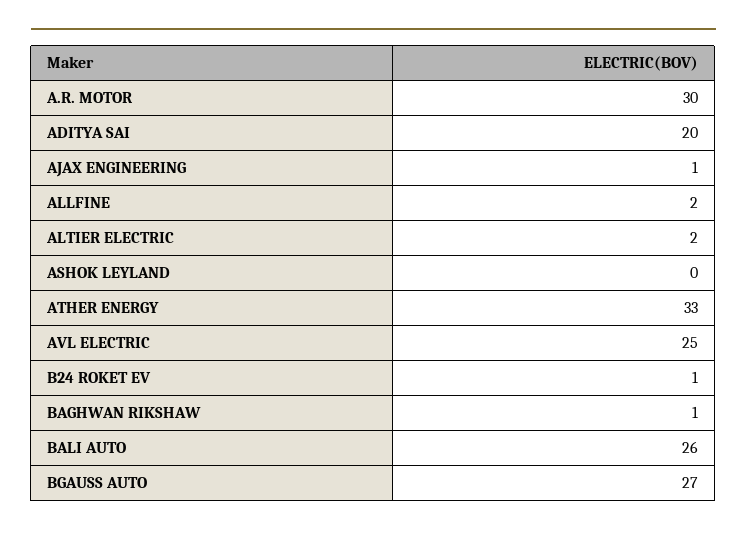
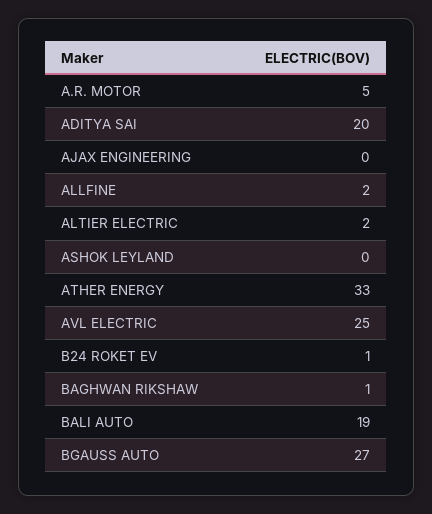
A.R. MOTOR: 30 -> 5
AJAX ENGINEERING: 1 -> 0
BALI AUTO: 26 -> 19

